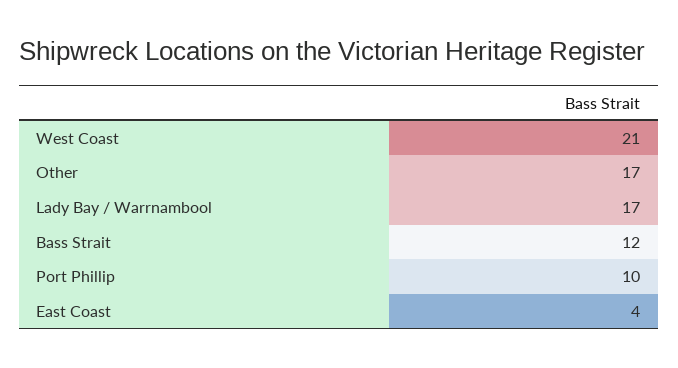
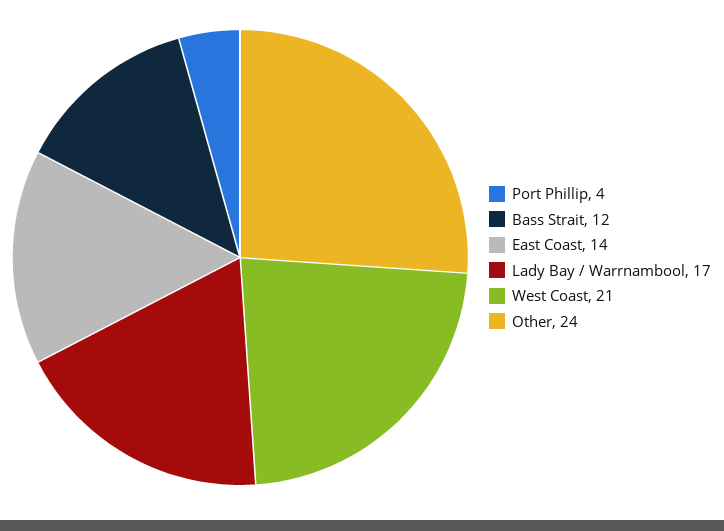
Other: 17 -> 24
Port Phillip: 10 -> 4
East Coast: 4 -> 14

